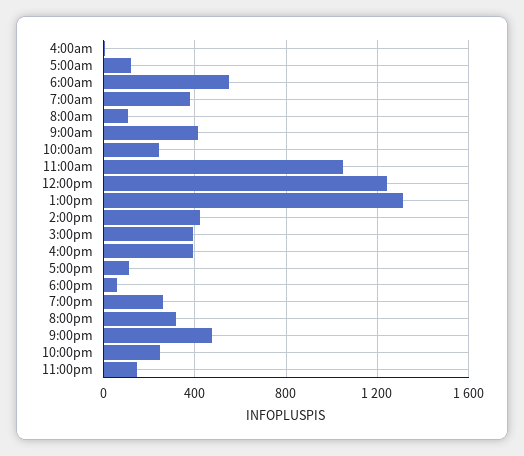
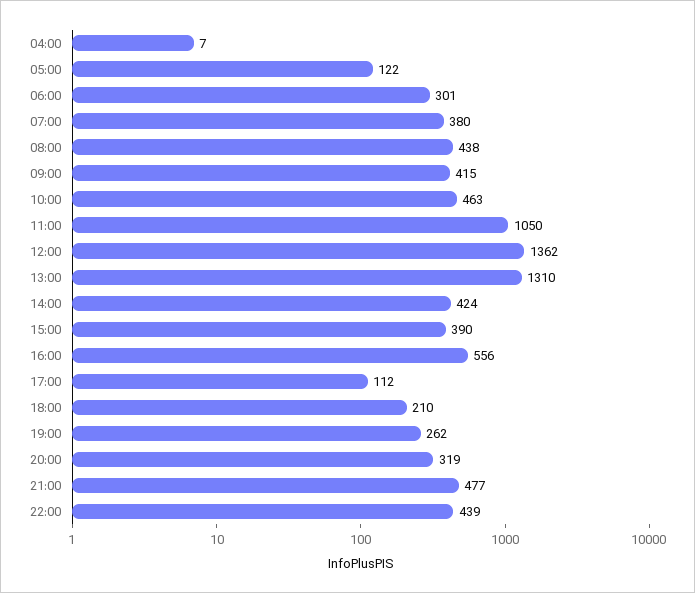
6:00am: 550 -> 301
8:00am: 100 -> 438
10:00am: 250 -> 463
12:00pm: 1250 -> 1362
4:00pm: 400 -> 556
6:00pm: 50 -> 210
10:00pm: 250 -> 439
11:00pm: 150 -> none

